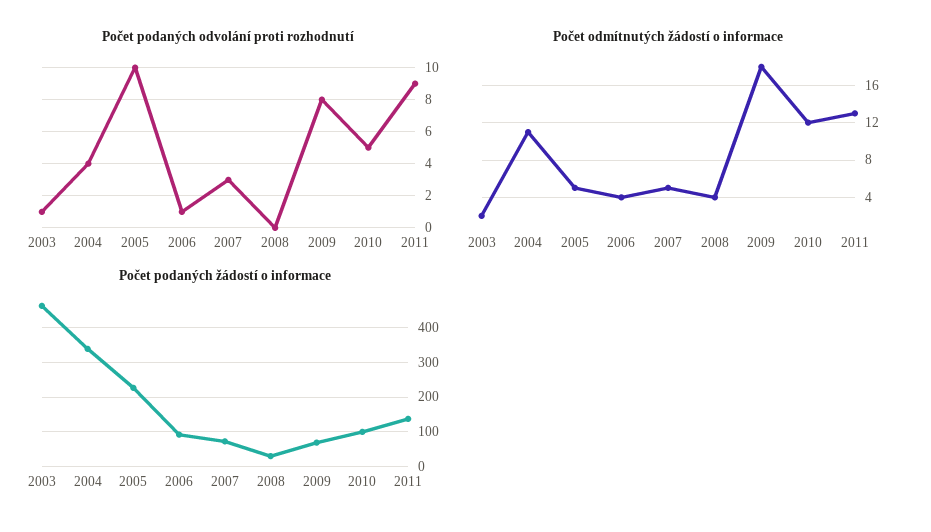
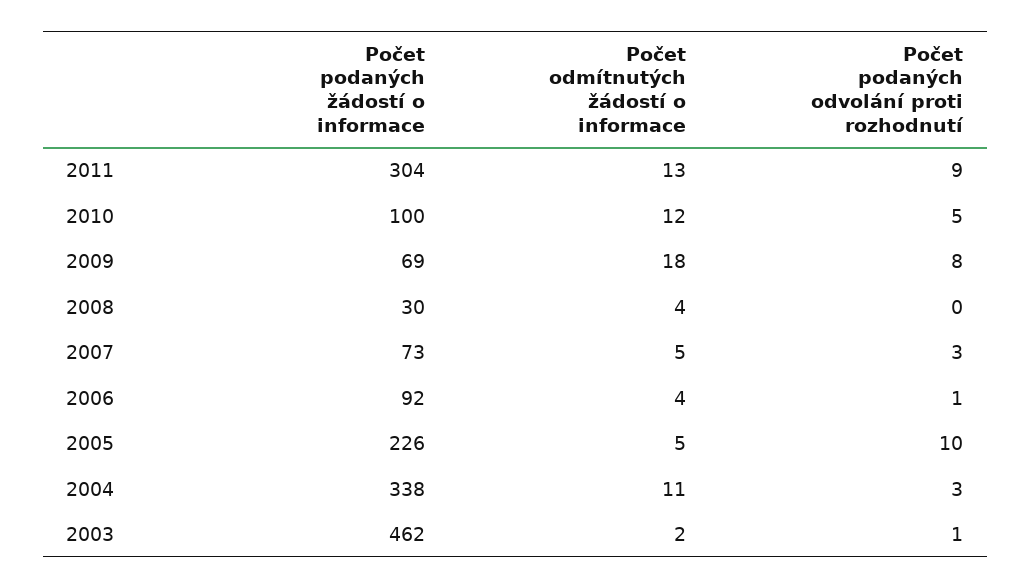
Počet podaných odvolání proti rozhodnutí, 2004: 4 -> 3
Počet podaných žádostí o informace, 2011: 140 -> 304

